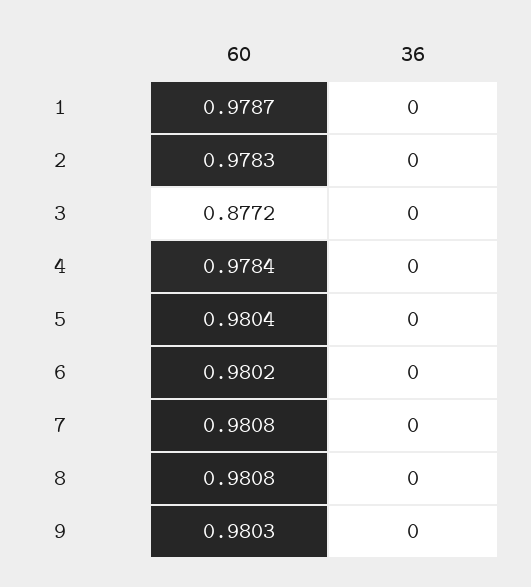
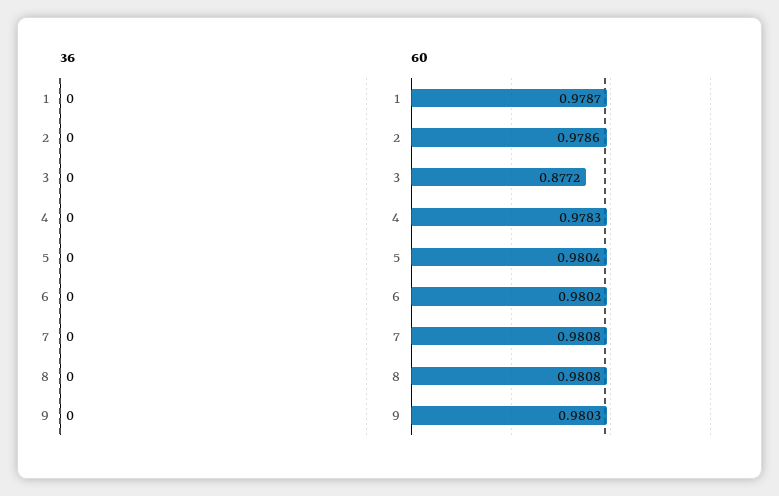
60, 2: 0.9783 -> 0.9786
60, 4: 0.9784 -> 0.9783

